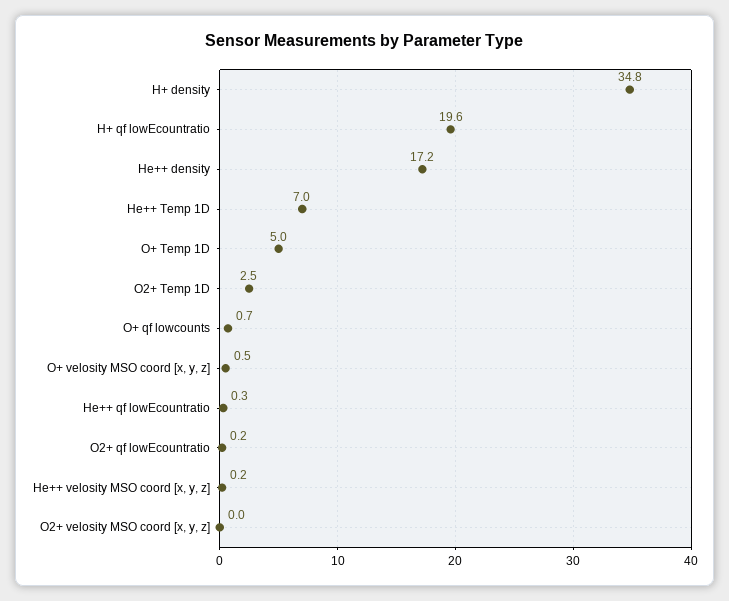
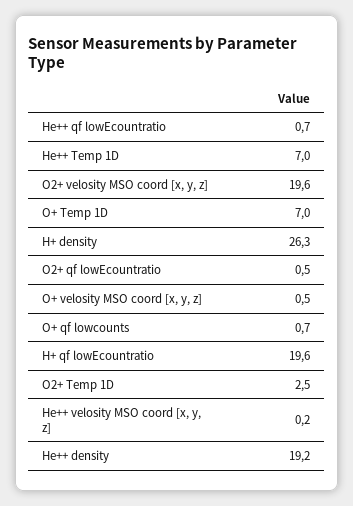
H+ density: 34.8 -> 26.3
He++ density: 17.2 -> 19.2
O+ Temp 1D: 5 -> 7
He++ qf lowEcountratio: 0.3 -> 0.7
O2+ qf lowEcountratio: 0.2 -> 0.5
O2+ velosity MSO coord [x, y, z]: 0 -> 19.6

